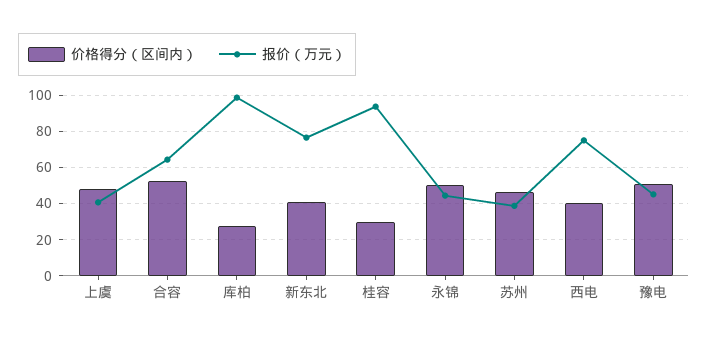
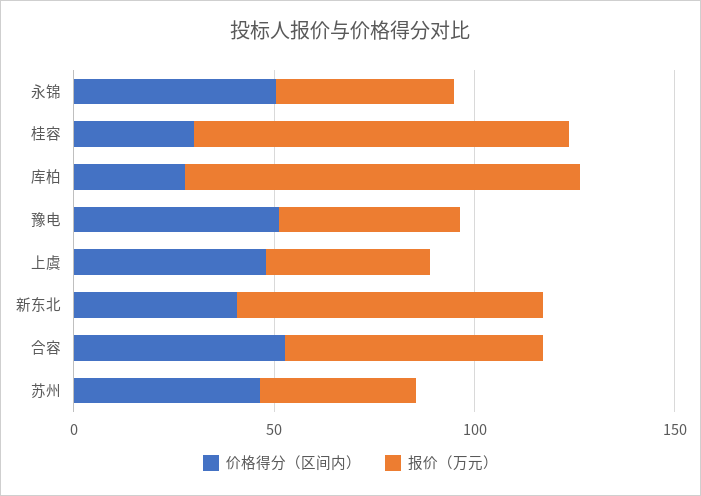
价格得分（区间内）, 西电: 40 -> none
报价（万元）, 西电: 75 -> none

